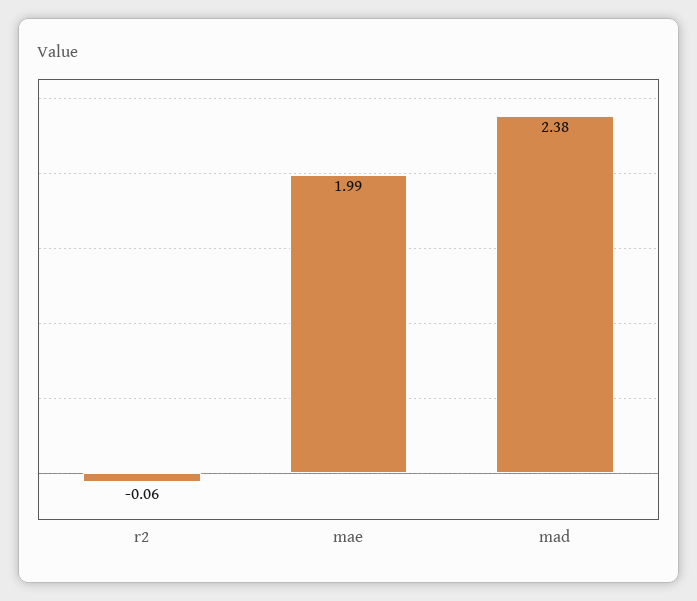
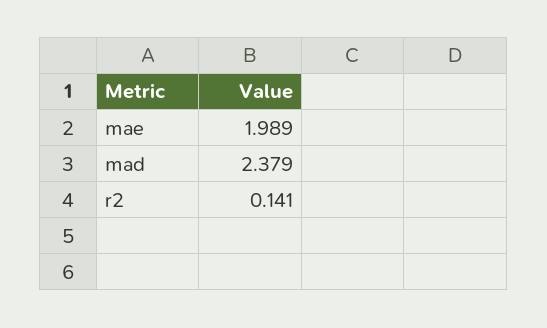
r2: -0.06 -> 0.141

